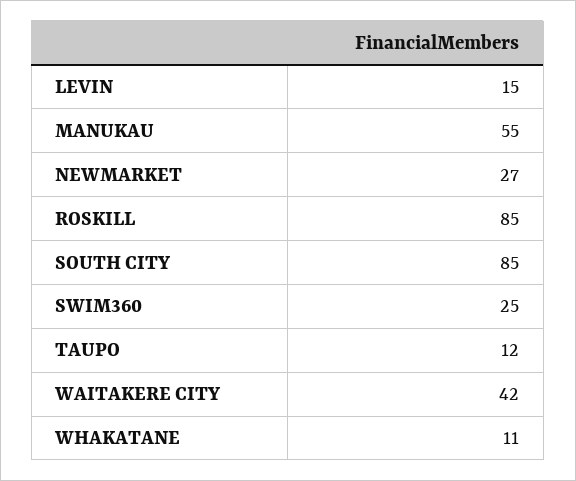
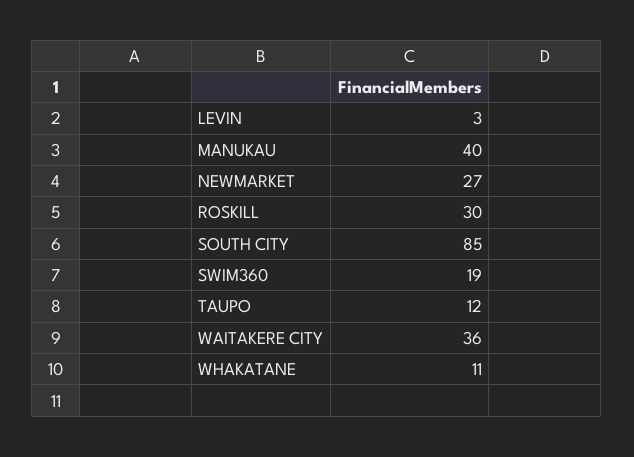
LEVIN: 15 -> 3
MANUKAU: 55 -> 40
ROSKILL: 85 -> 30
SWIM360: 25 -> 19
WAITAKERE CITY: 42 -> 36

